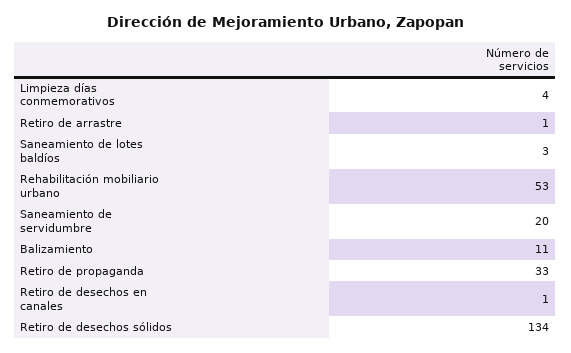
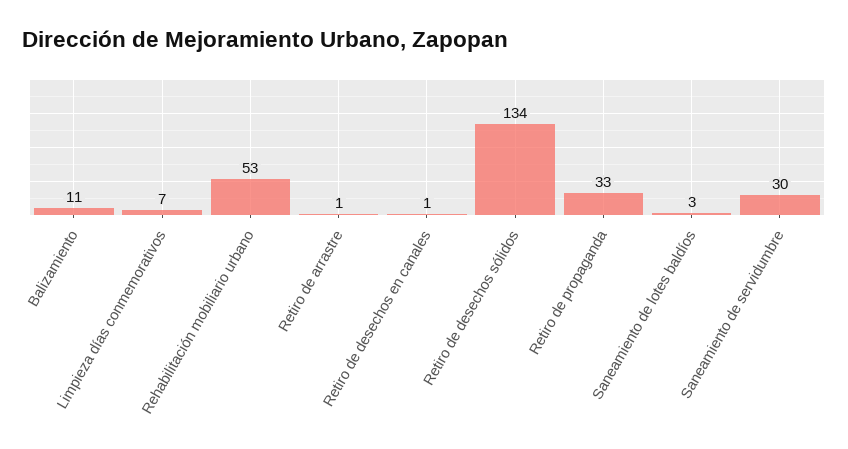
Limpieza días conmemorativos: 4 -> 7
Saneamiento de servidumbre: 20 -> 30

